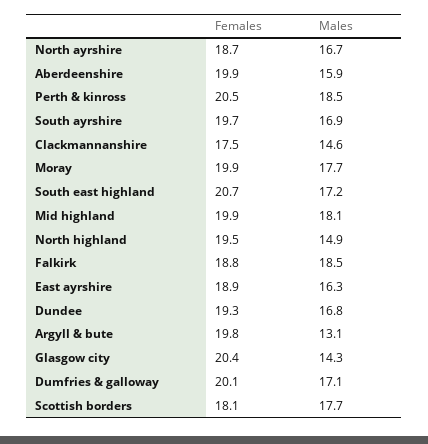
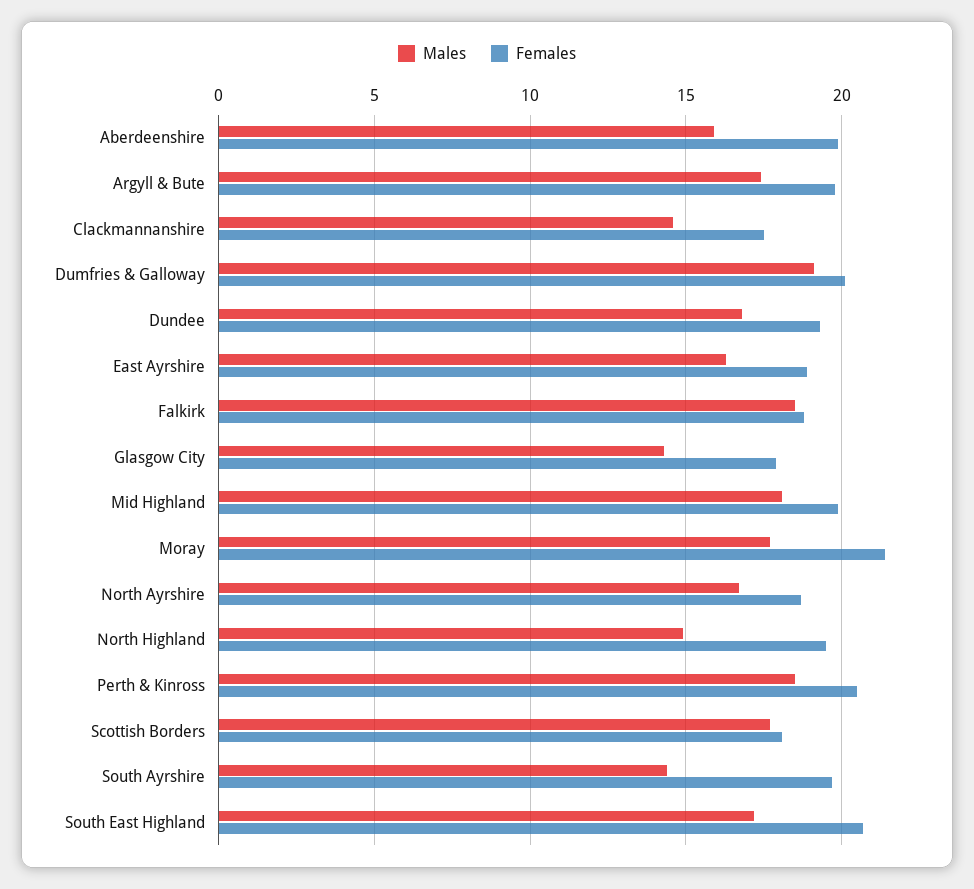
Males, South ayrshire: 16.9 -> 14.5
Females, Moray: 19.9 -> 21.5
Males, Argyll & bute: 13.1 -> 17.5
Females, Glasgow city: 20.4 -> 18
Males, Dumfries & galloway: 17.1 -> 19

